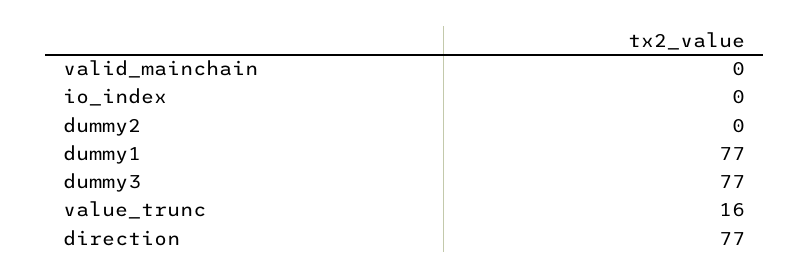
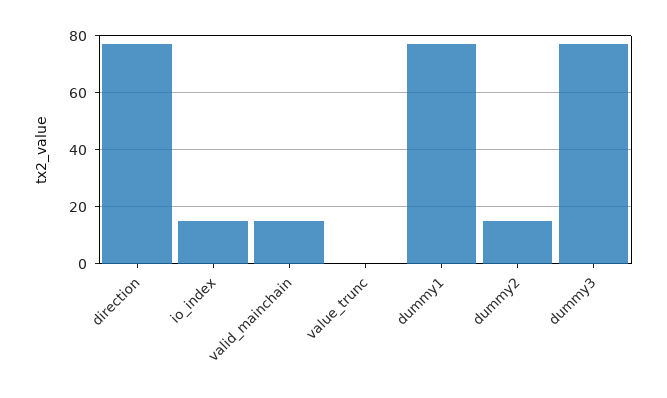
valid_mainchain: 0 -> 15
io_index: 0 -> 15
dummy2: 0 -> 15
value_trunc: 16 -> 0

